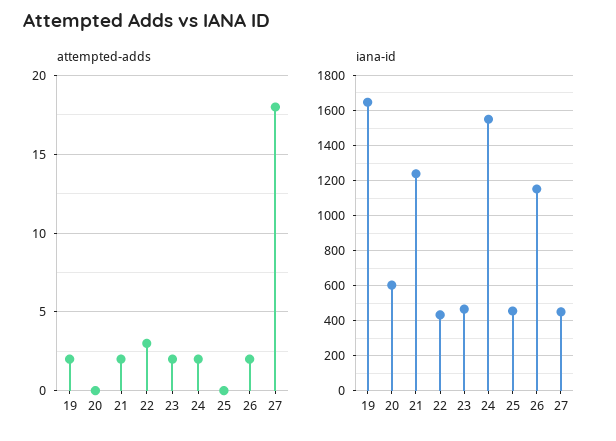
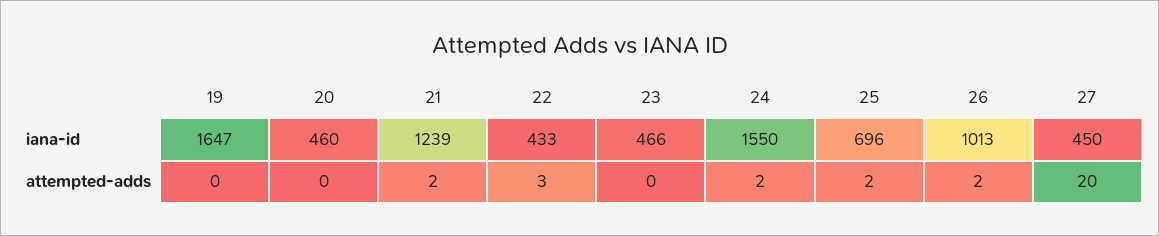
attempted-adds, 19: 2 -> 0
attempted-adds, 23: 2 -> 0
attempted-adds, 25: 0 -> 2
attempted-adds, 27: 18 -> 20
iana-id, 20: 600 -> 460
iana-id, 25: 450 -> 696
iana-id, 26: 1150 -> 1013

